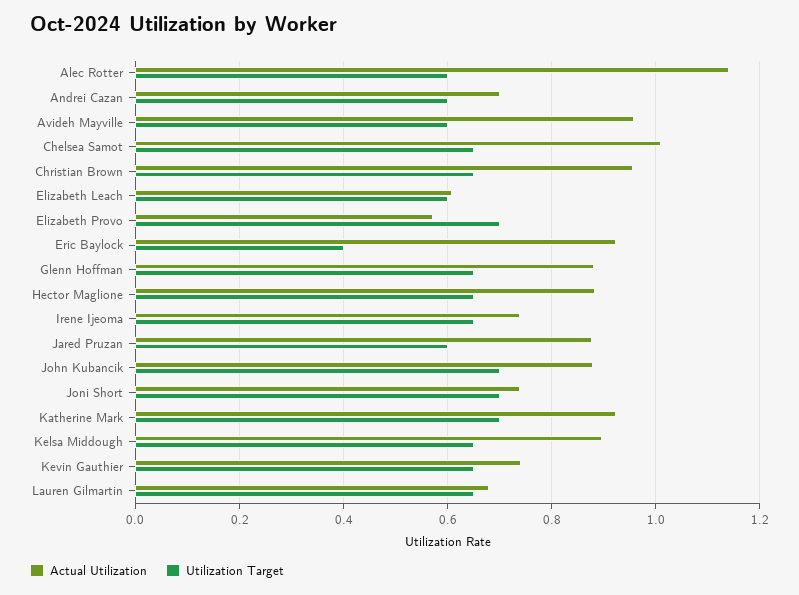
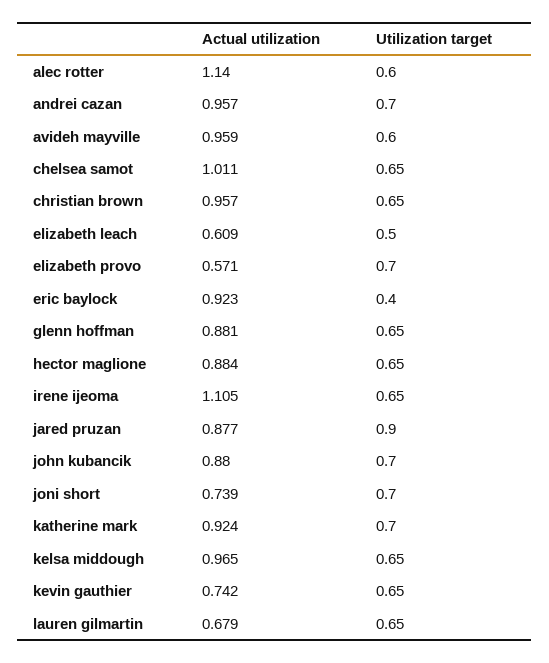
Actual Utilization, Andrei Cazan: 0.7 -> 0.957
Utilization Target, Andrei Cazan: 0.6 -> 0.7
Utilization Target, Elizabeth Leach: 0.6 -> 0.5
Actual Utilization, Irene Ijeoma: 0.74 -> 1.105
Utilization Target, Jared Pruzan: 0.6 -> 0.9
Actual Utilization, Kelsa Middough: 0.9 -> 0.965

